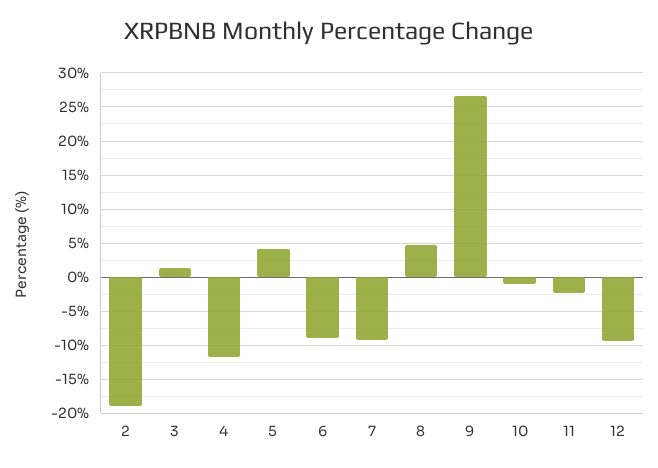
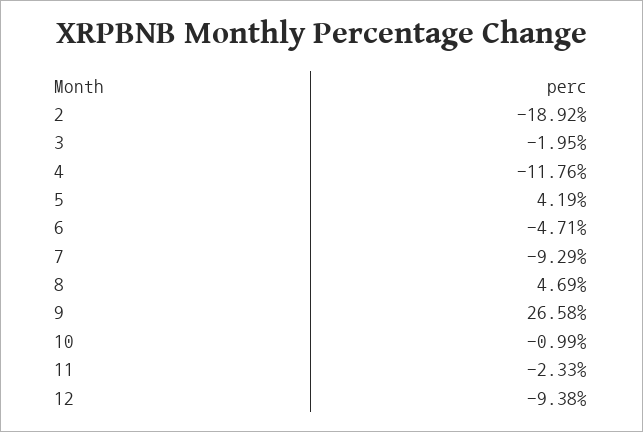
3: 1 -> -1.95
6: -9 -> -4.71

